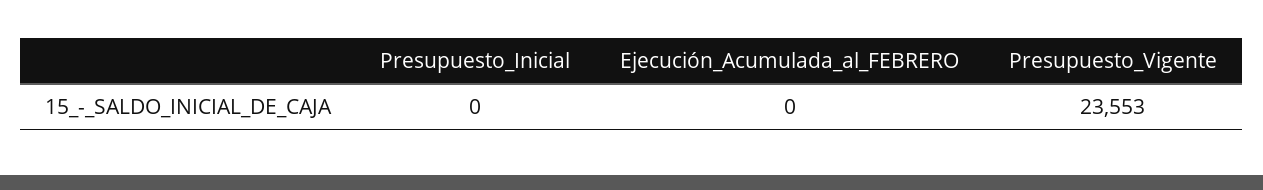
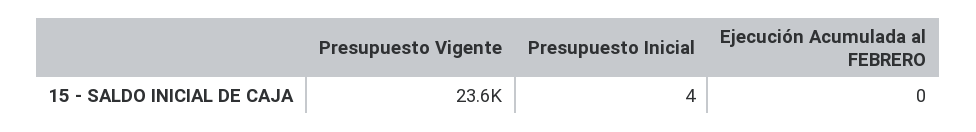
Presupuesto_Inicial: 0 -> 4

